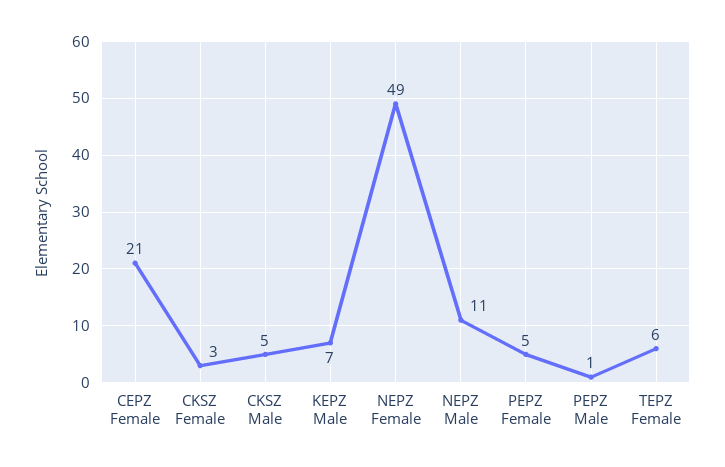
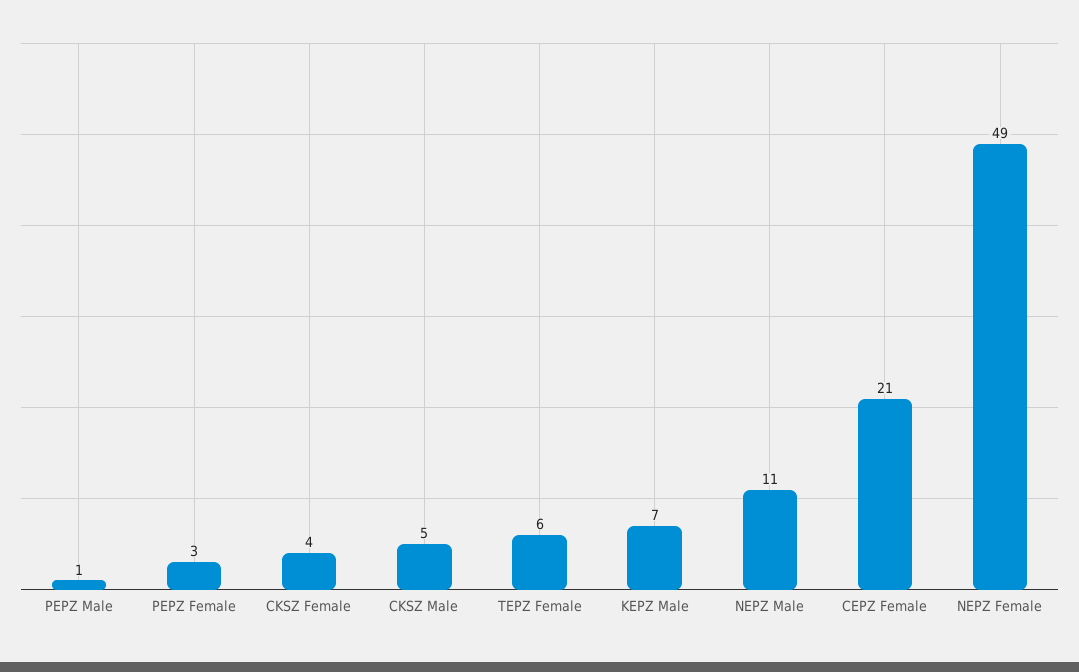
CKSZ Female: 3 -> 4
PEPZ Female: 5 -> 3

